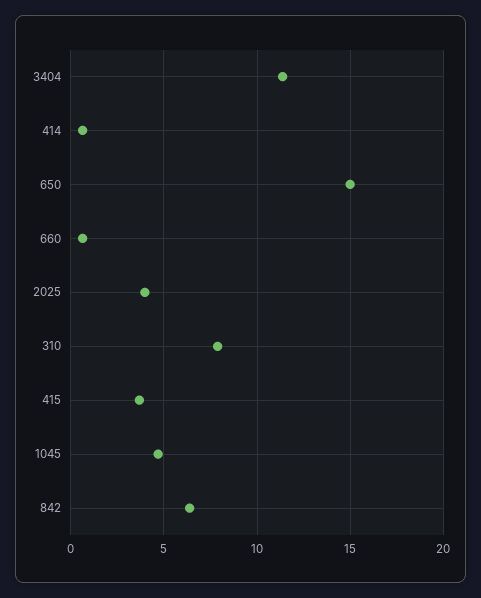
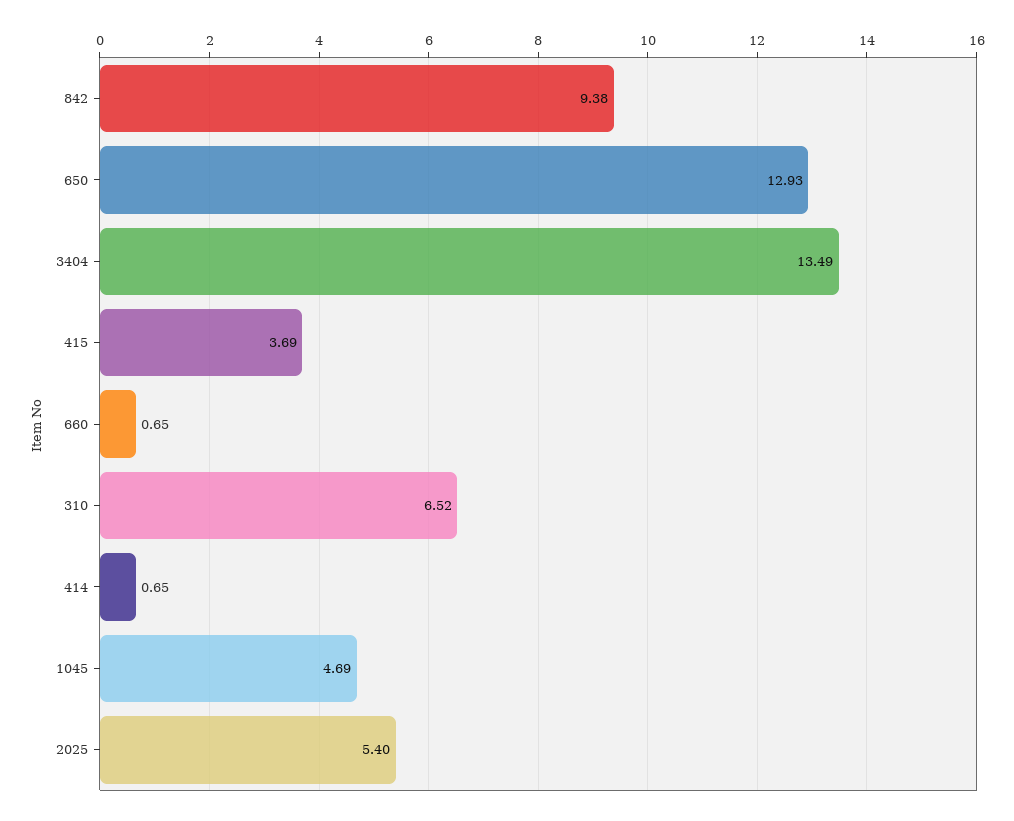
3404: 11.5 -> 13.49
650: 15 -> 12.93
2025: 4 -> 5.4
310: 8 -> 6.52
842: 6.5 -> 9.38

